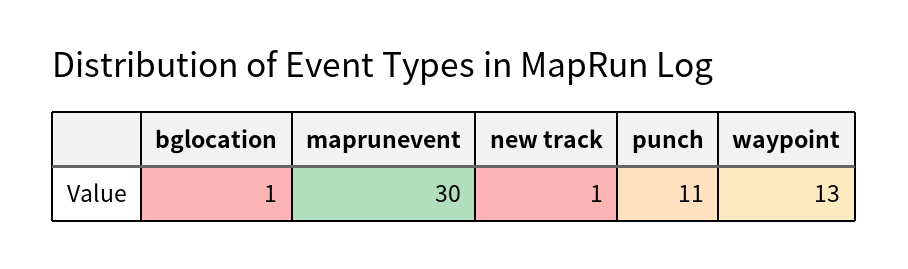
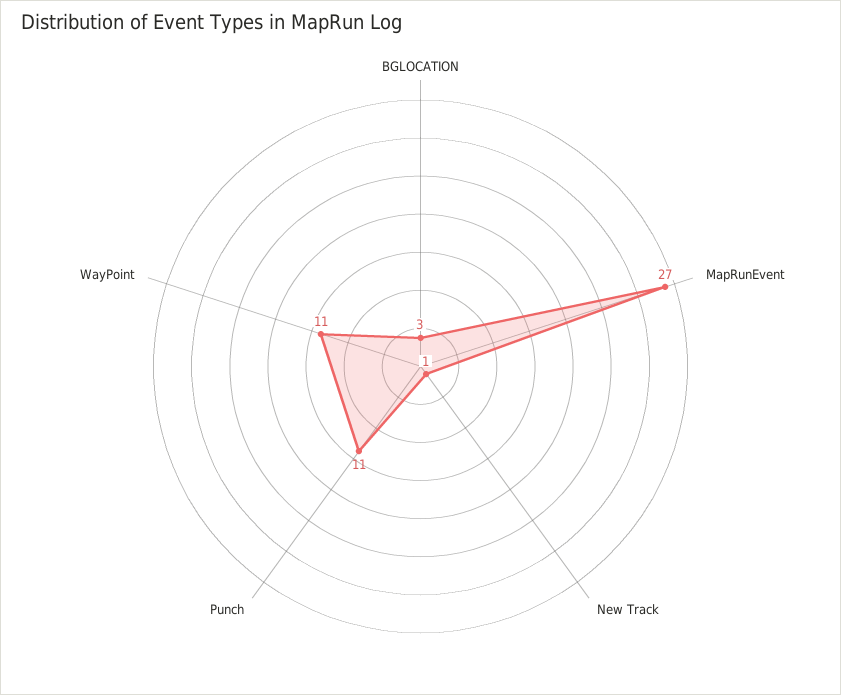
bglocation: 1 -> 3
maprunevent: 30 -> 27
waypoint: 13 -> 11

